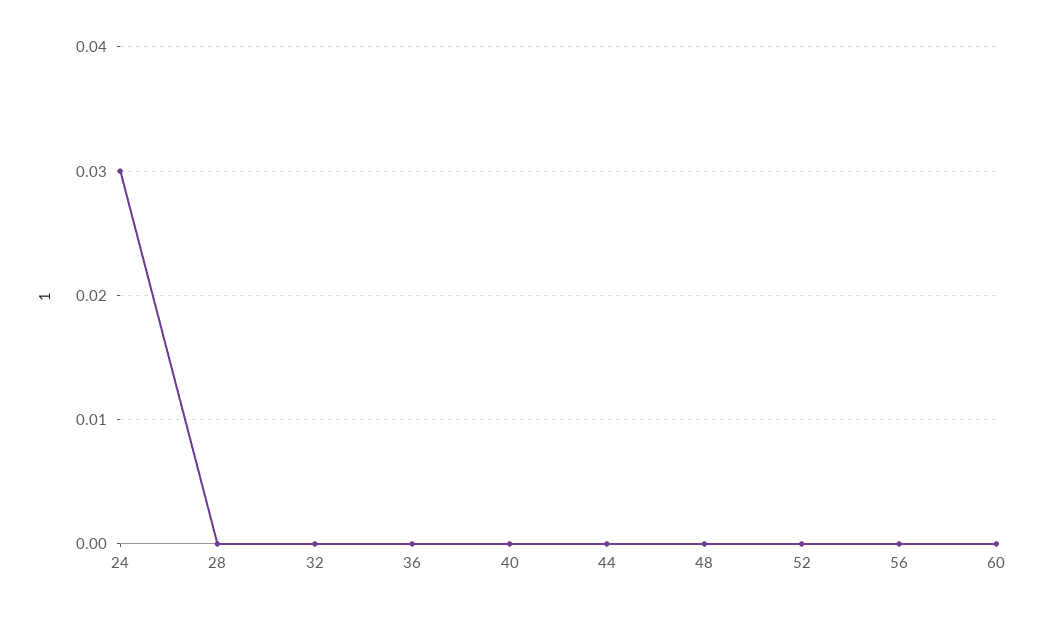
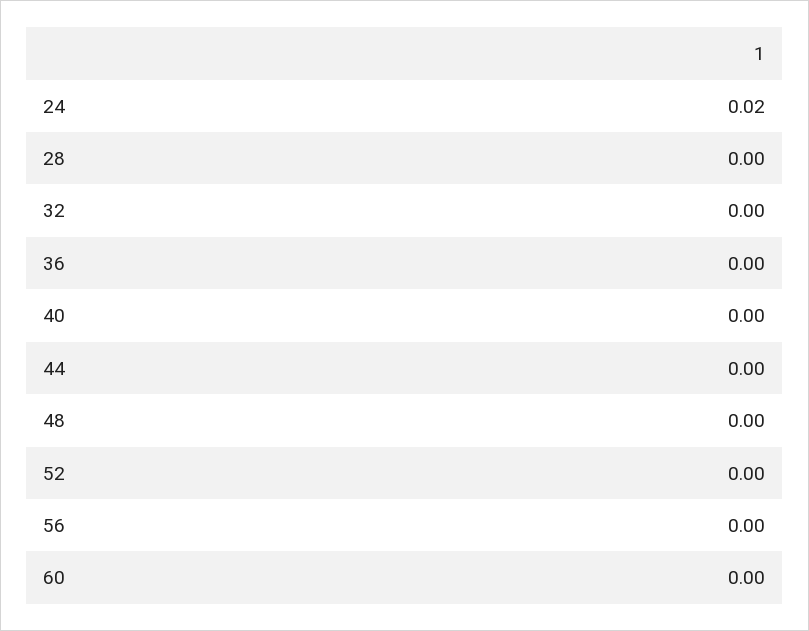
24: 0.03 -> 0.02

